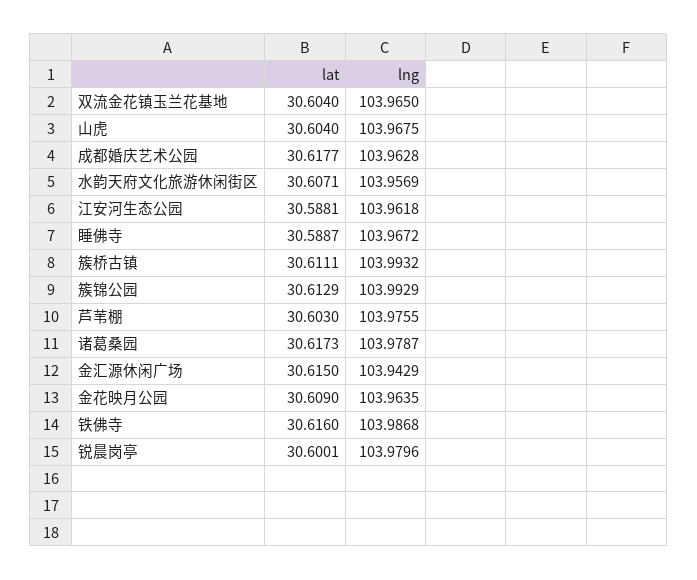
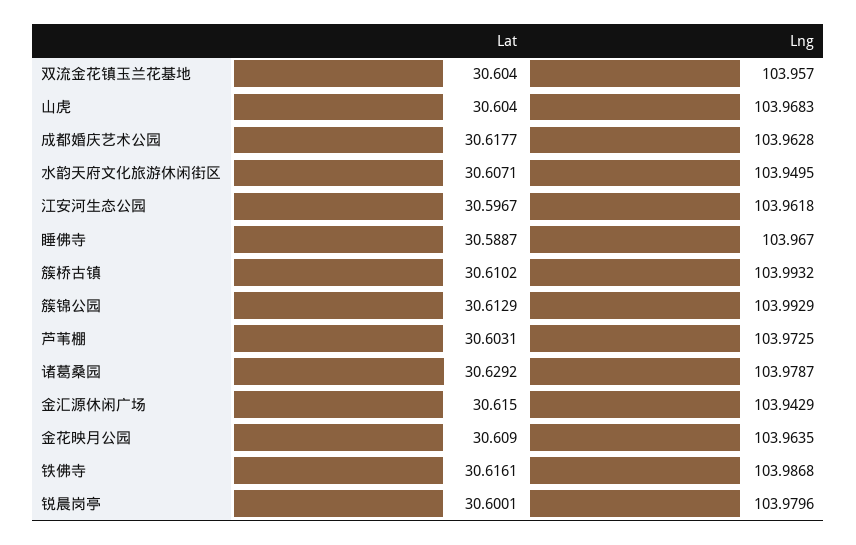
lng, 双流金花镇玉兰花基地: 103.965 -> 103.957
lng, 山虎: 103.9675 -> 103.9683
lng, 水韵天府文化旅游休闲街区: 103.9569 -> 103.9495
lat, 江安河生态公园: 30.5881 -> 30.5967
lng, 睡佛寺: 103.9672 -> 103.967
lat, 簇桥古镇: 30.6111 -> 30.6102
lat, 芦苇棚: 30.603 -> 30.6031
lng, 芦苇棚: 103.9755 -> 103.9725
lat, 诸葛桑园: 30.6173 -> 30.6292
lat, 铁佛寺: 30.616 -> 30.6161

